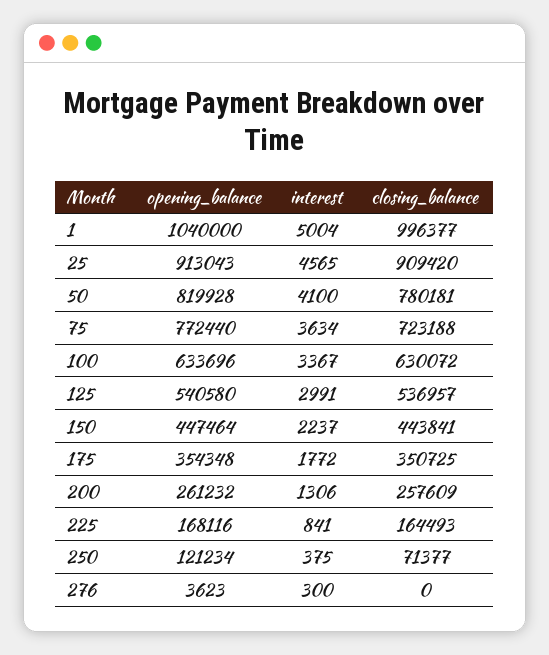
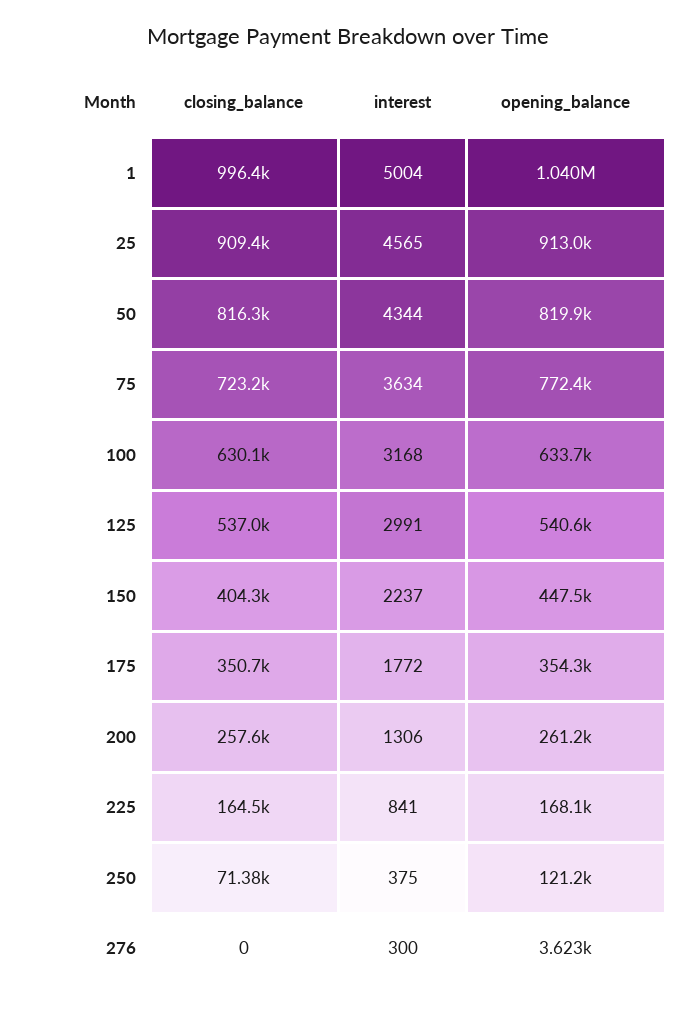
interest, 50: 4100 -> 4344
closing_balance, 50: 780181 -> 816300
interest, 100: 3367 -> 3168
closing_balance, 150: 443841 -> 404300

